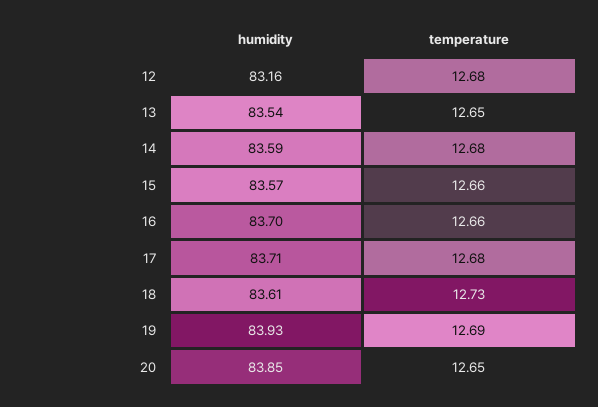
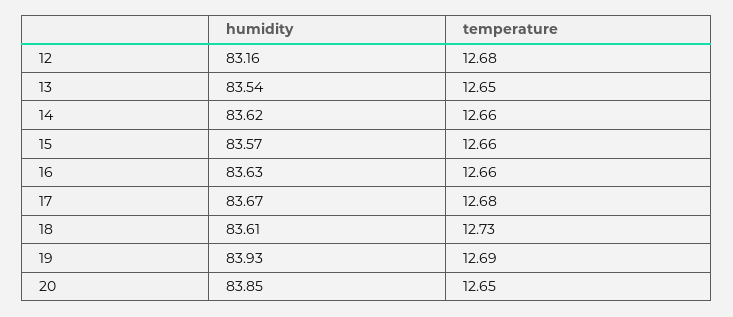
humidity, 14: 83.59 -> 83.62
temperature, 14: 12.68 -> 12.66
humidity, 16: 83.7 -> 83.63
humidity, 17: 83.71 -> 83.67

